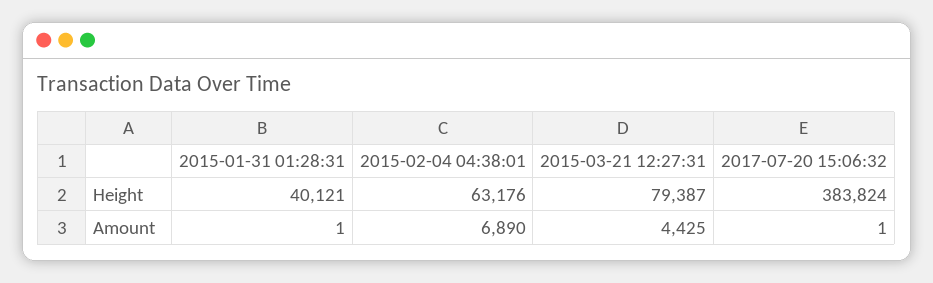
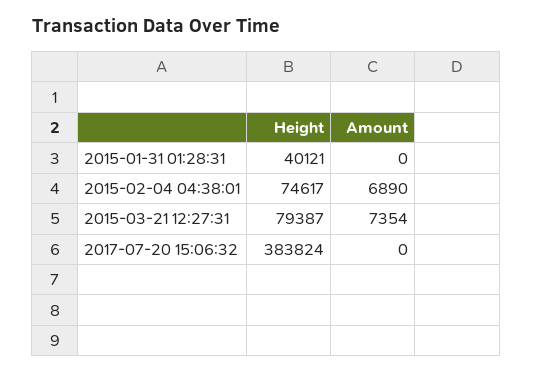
2015-02-04 04:38:01, Height: 63176 -> 74617
2015-01-31 01:28:31, Amount: 1 -> 0
2015-03-21 12:27:31, Amount: 4425 -> 7354
2017-07-20 15:06:32, Amount: 1 -> 0

